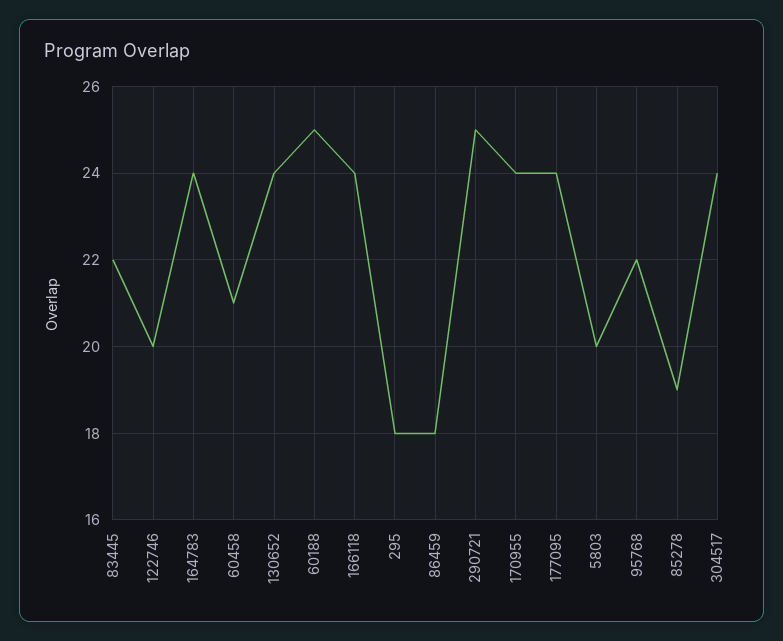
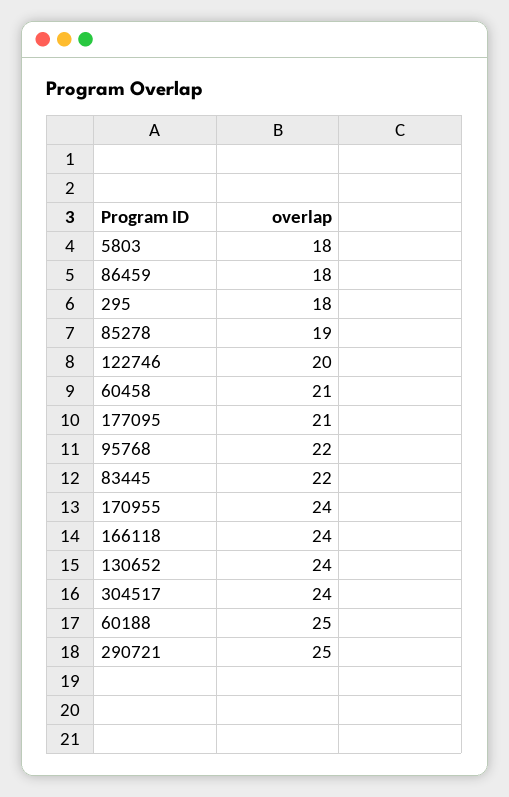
164783: 24 -> none
177095: 24 -> 21
5803: 20 -> 18

